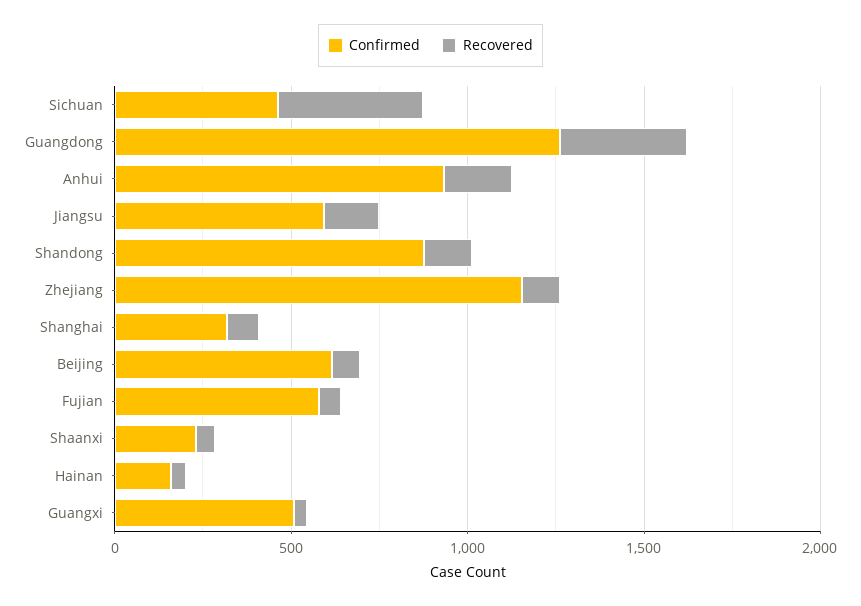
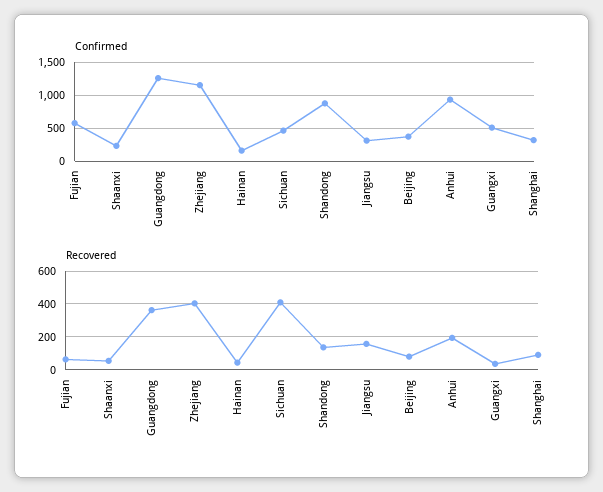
Confirmed, Jiangsu: 600 -> 300
Recovered, Zhejiang: 100 -> 400
Confirmed, Beijing: 600 -> 400

